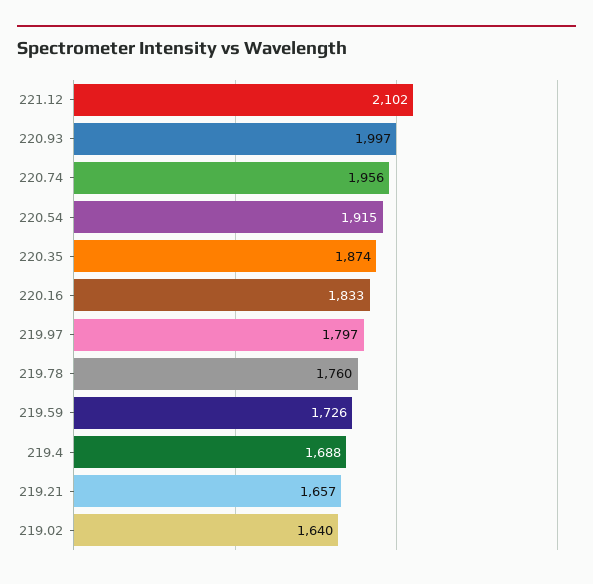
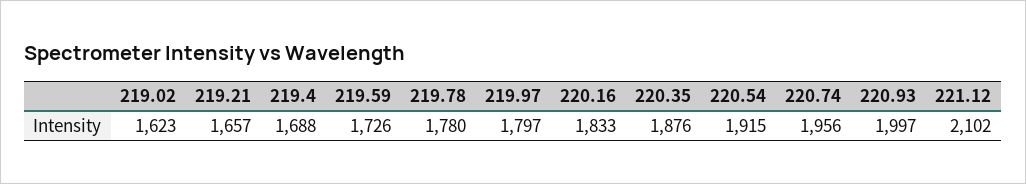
220.35: 1874 -> 1876
219.78: 1760 -> 1780
219.02: 1640 -> 1623

